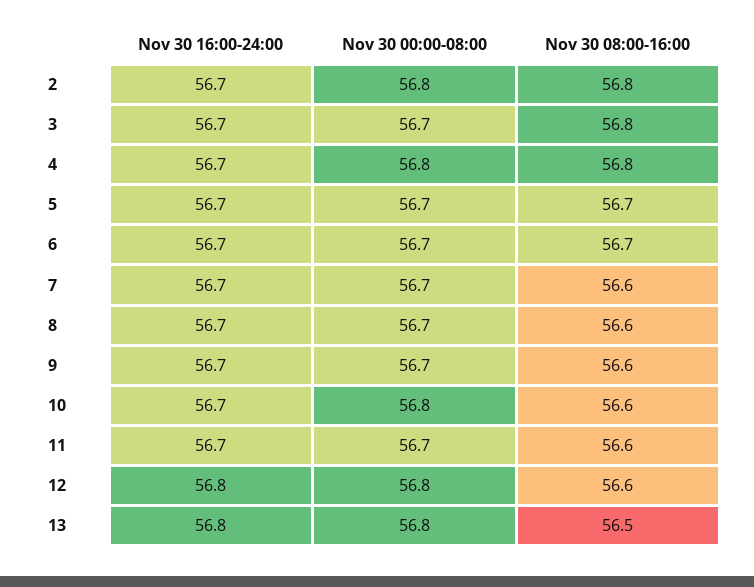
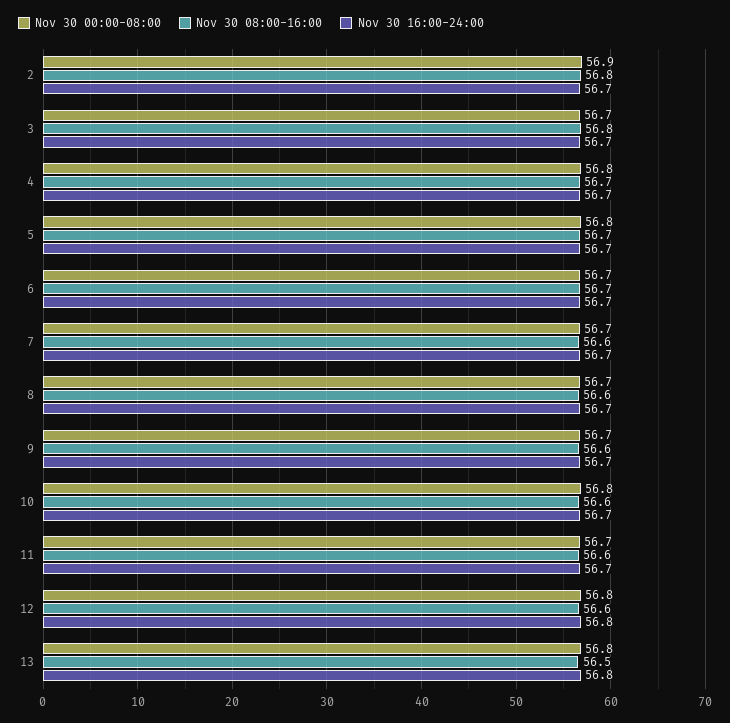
Nov 30 00:00-08:00, 2: 56.8 -> 56.9
Nov 30 08:00-16:00, 4: 56.8 -> 56.7
Nov 30 00:00-08:00, 5: 56.7 -> 56.8

